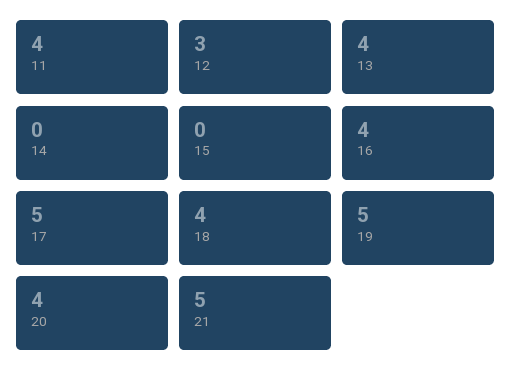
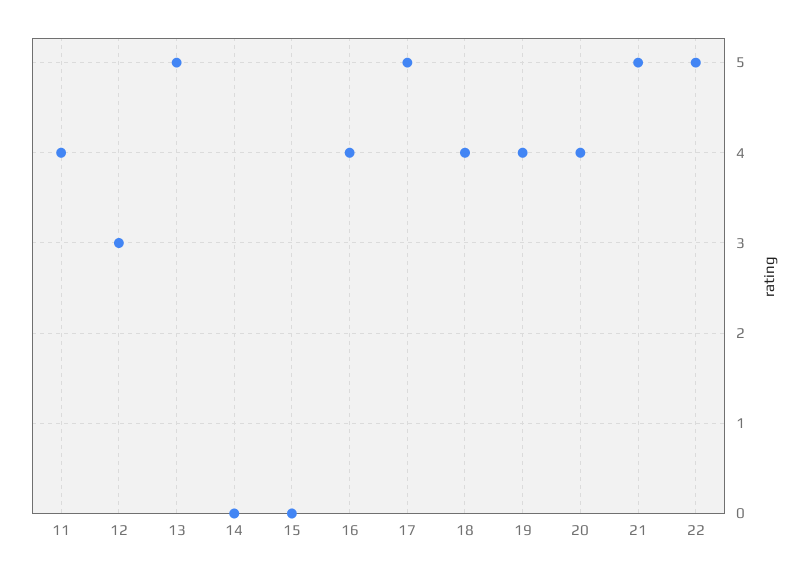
13: 4 -> 5
19: 5 -> 4
22: none -> 5

